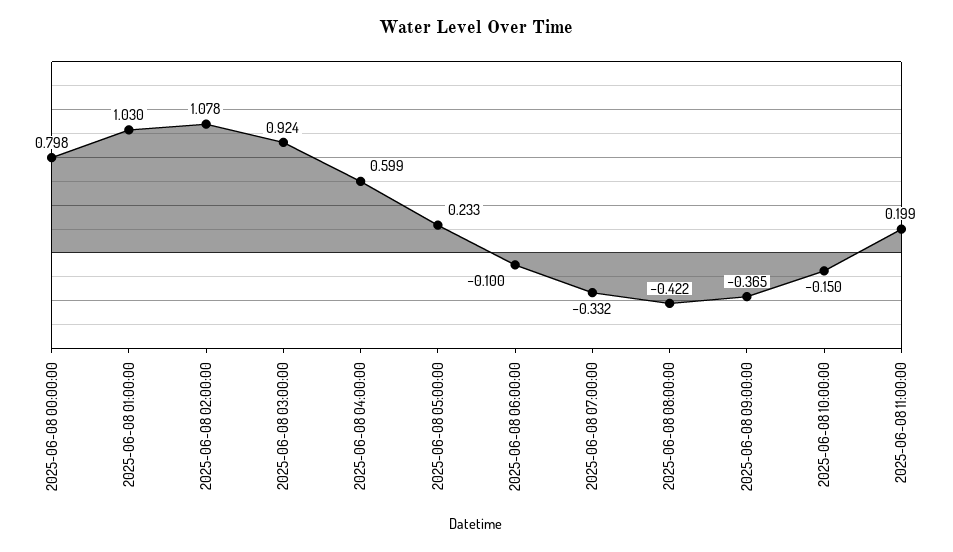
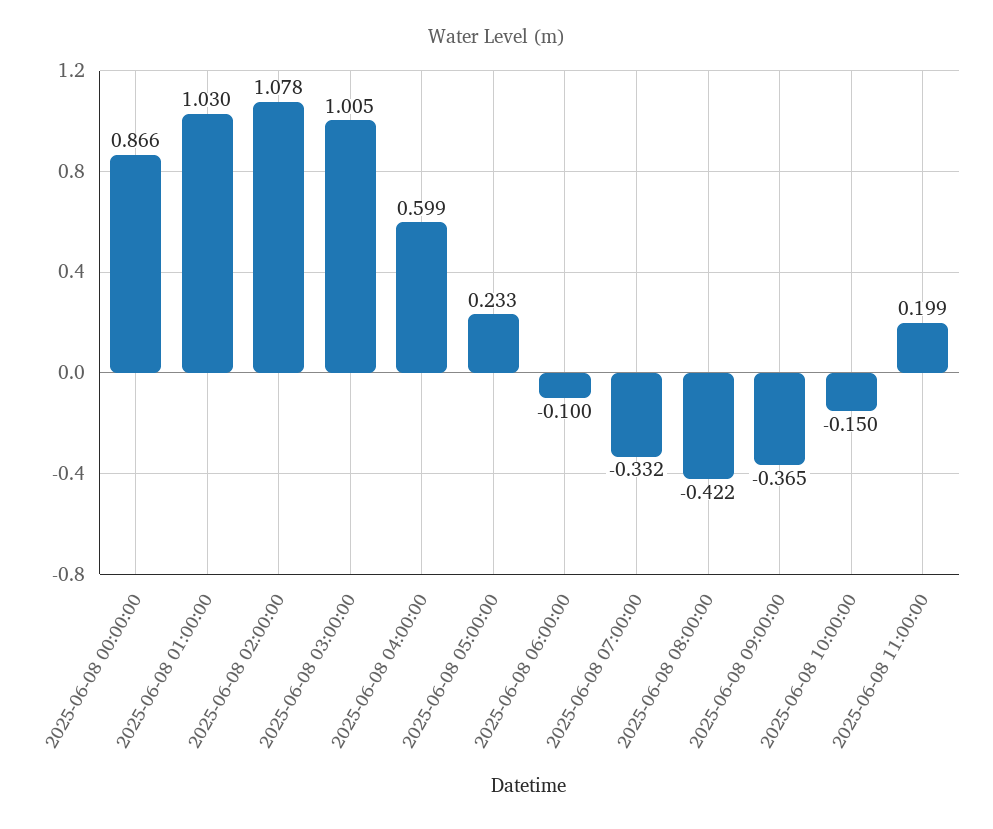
2025-06-08 00:00:00: 0.798 -> 0.866
2025-06-08 03:00:00: 0.924 -> 1.005

